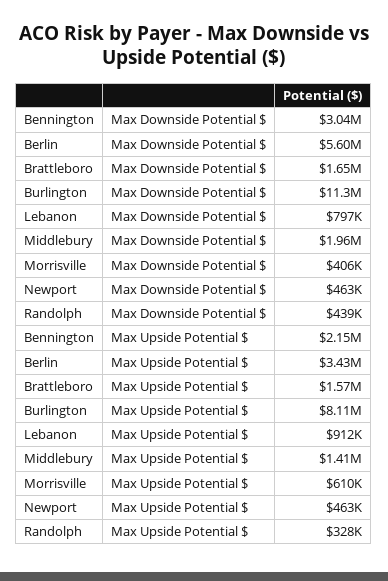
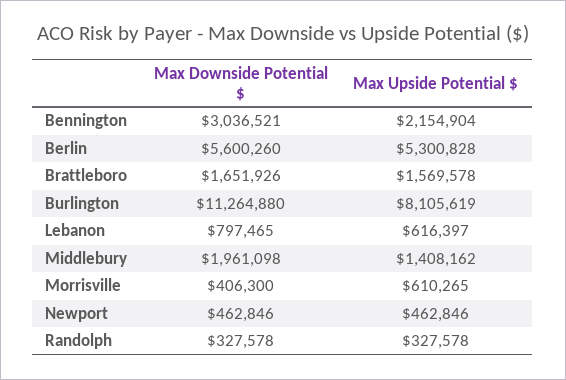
Randolph, Max Downside Potential $: 439000 -> 327578
Berlin, Max Upside Potential $: 3430000 -> 5300828
Lebanon, Max Upside Potential $: 912000 -> 616397

